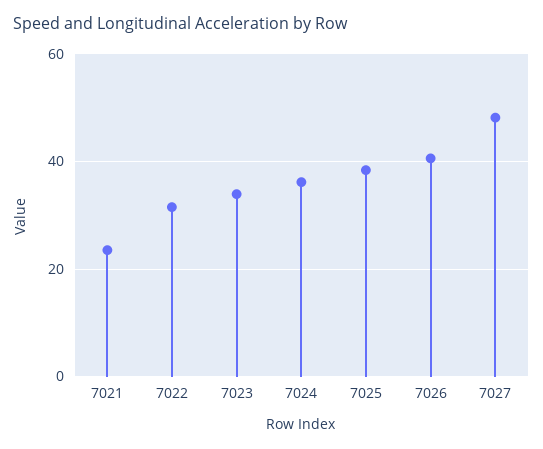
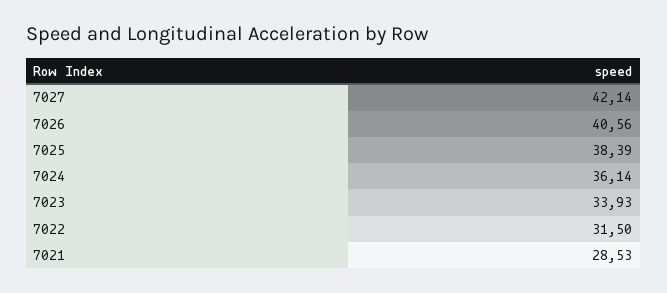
7021: 24 -> 28.53
7027: 48 -> 42.14

